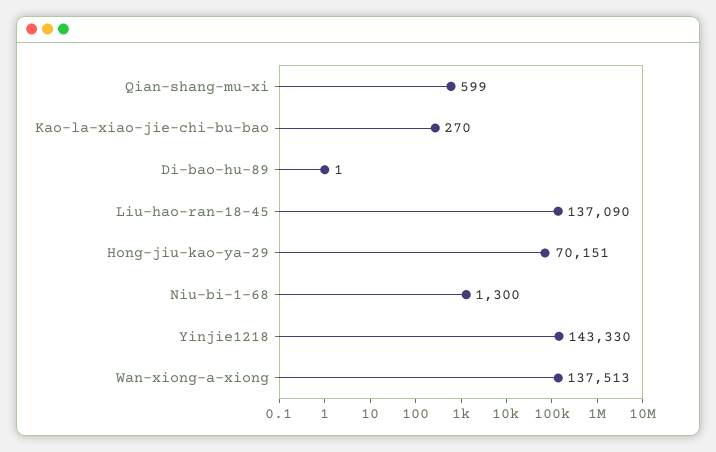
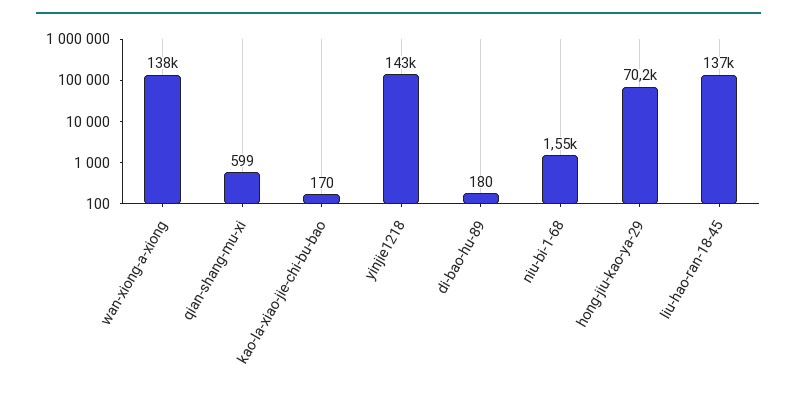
Kao-la-xiao-jie-chi-bu-bao: 270 -> 170
Di-bao-hu-89: 1 -> 180
Niu-bi-1-68: 1300 -> 1550

